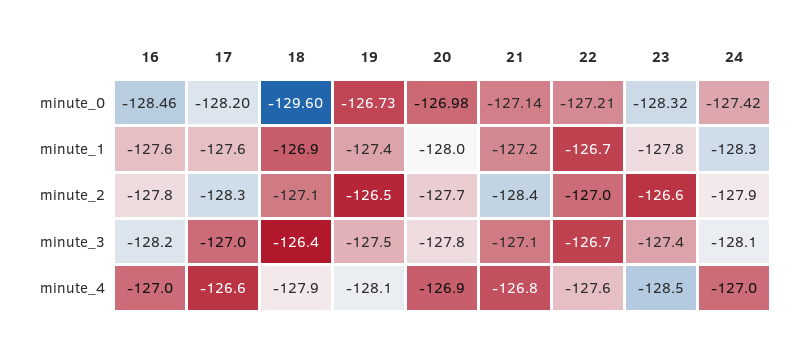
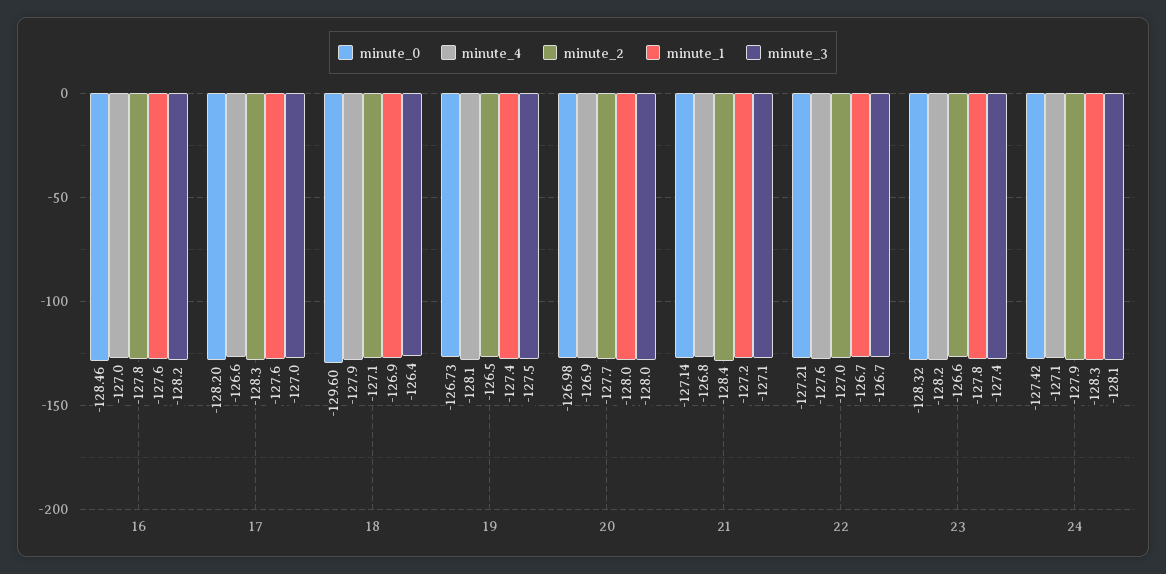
minute_3, 20: -127.8 -> -128
minute_4, 23: -128.5 -> -128.2
minute_4, 24: -127 -> -127.1

